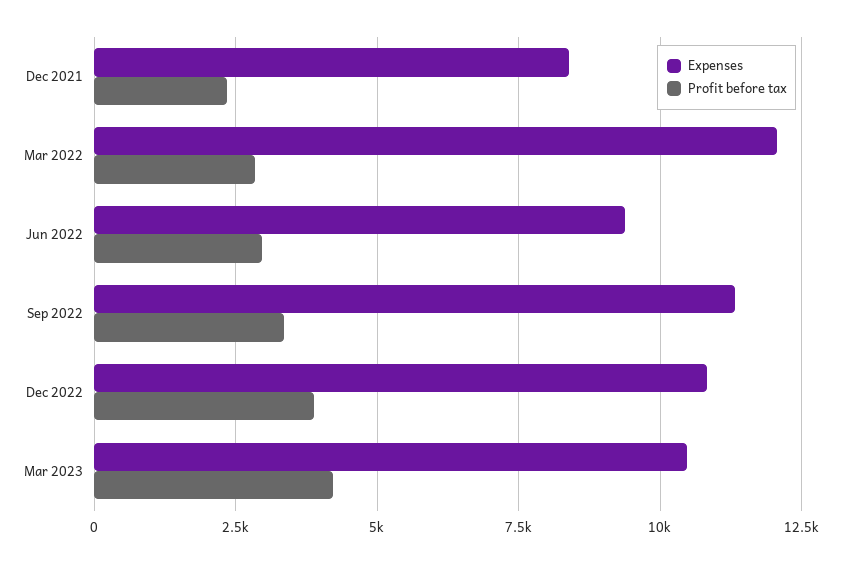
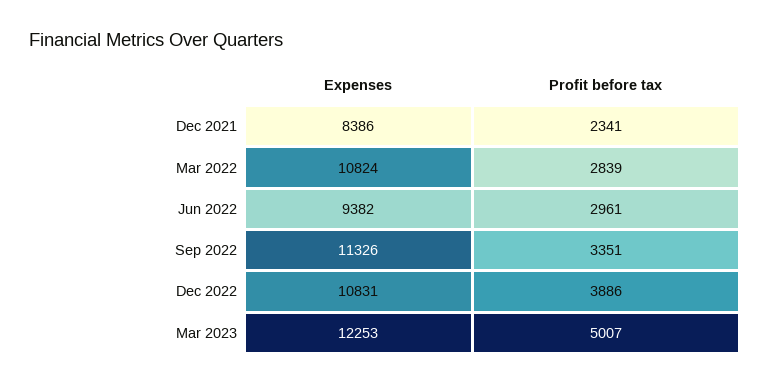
Expenses, Mar 2022: 12000 -> 10824
Expenses, Mar 2023: 10500 -> 12253
Profit before tax, Mar 2023: 4250 -> 5007

